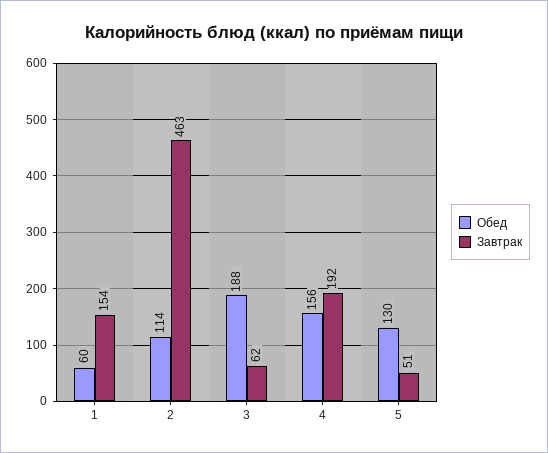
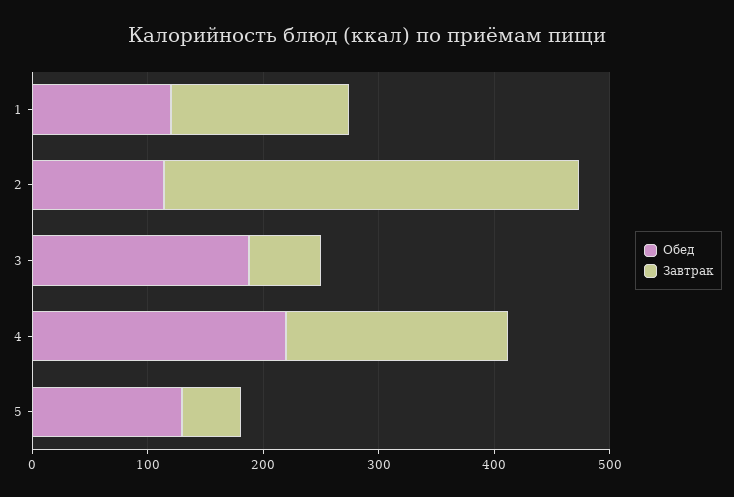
Обед, 1: 60 -> 120
Завтрак, 2: 463 -> 360
Обед, 4: 156 -> 220

